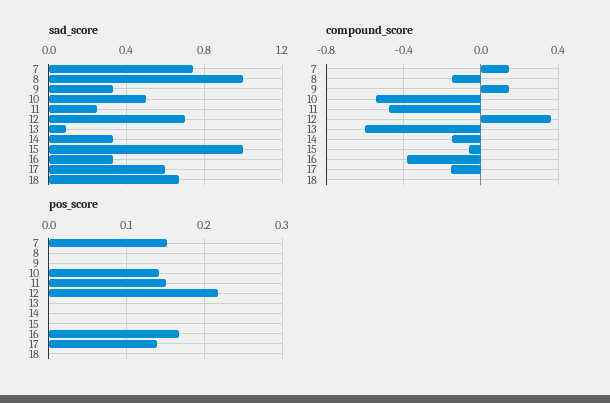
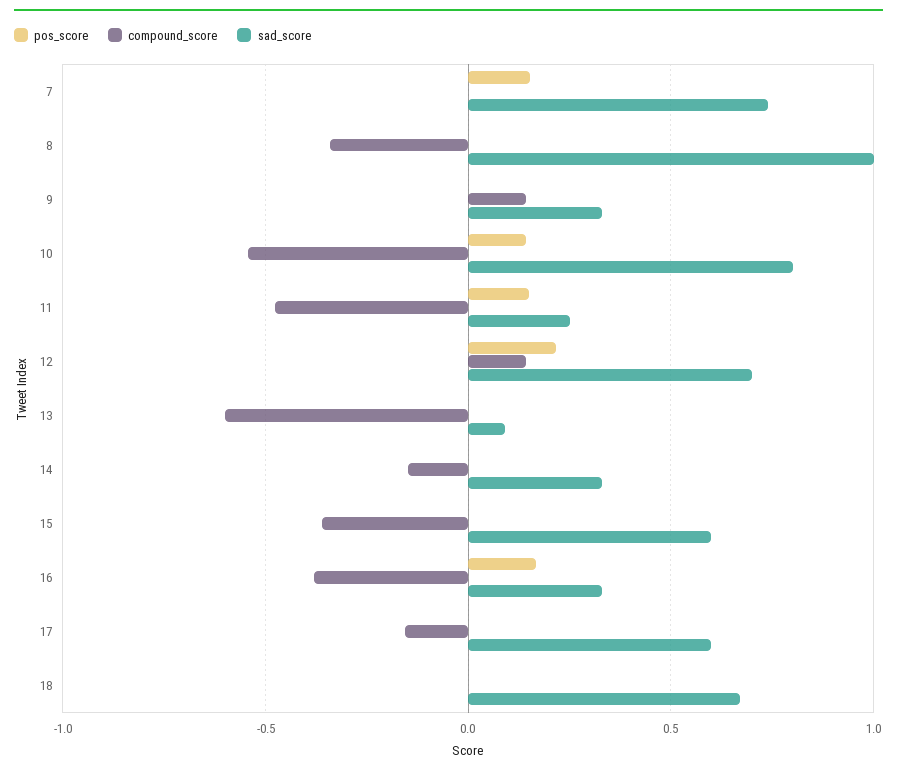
sad_score, 10: 0.5 -> 0.8
sad_score, 15: 1 -> 0.6
compound_score, 7: 0.15 -> 0
compound_score, 8: -0.15 -> -0.35
compound_score, 12: 0.35 -> 0.15
compound_score, 15: -0.05 -> -0.35
pos_score, 17: 0.14 -> 0

